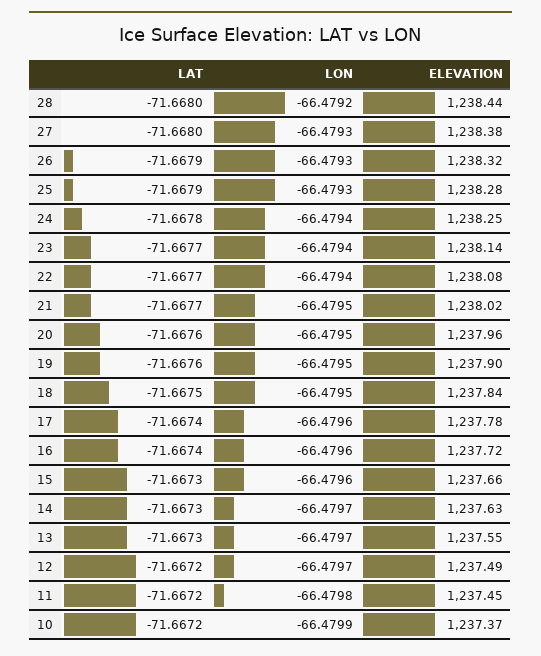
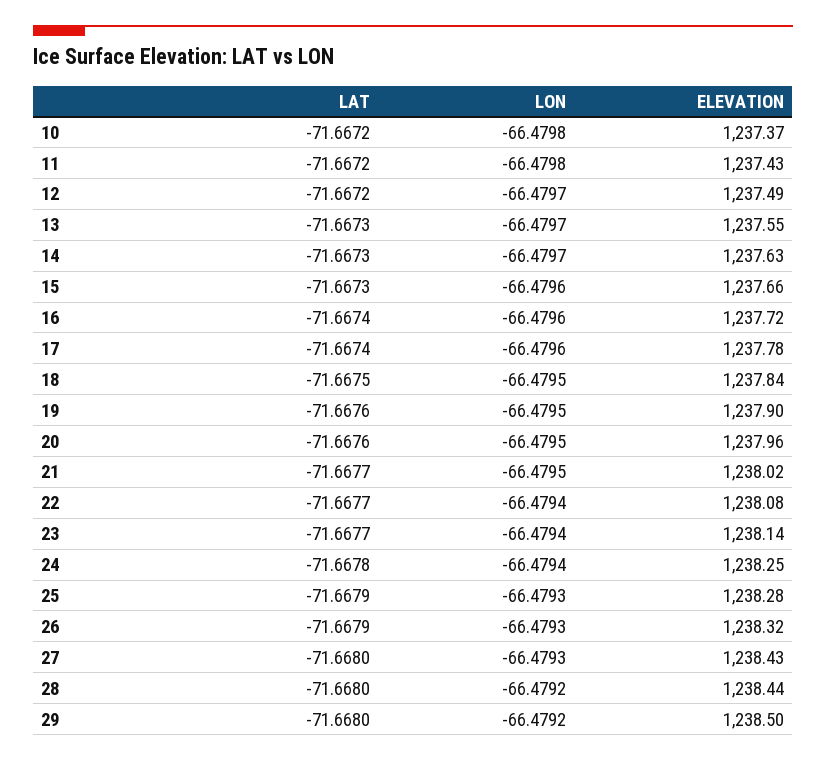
ELEVATION, 27: 1238.38 -> 1238.43
ELEVATION, 11: 1237.45 -> 1237.43
LON, 10: -66.4799 -> -66.4798
LAT, 29: none -> -71.668
LON, 29: none -> -66.4792
ELEVATION, 29: none -> 1238.5

